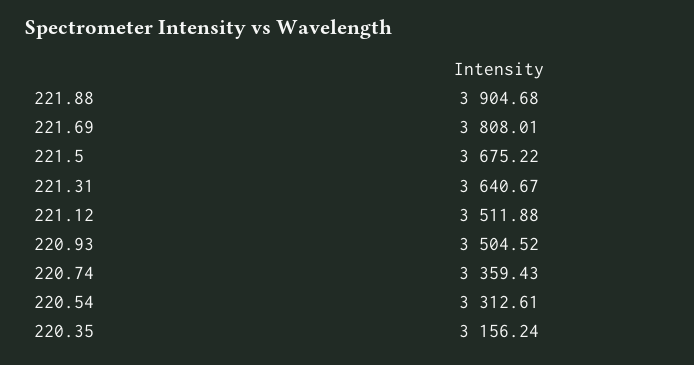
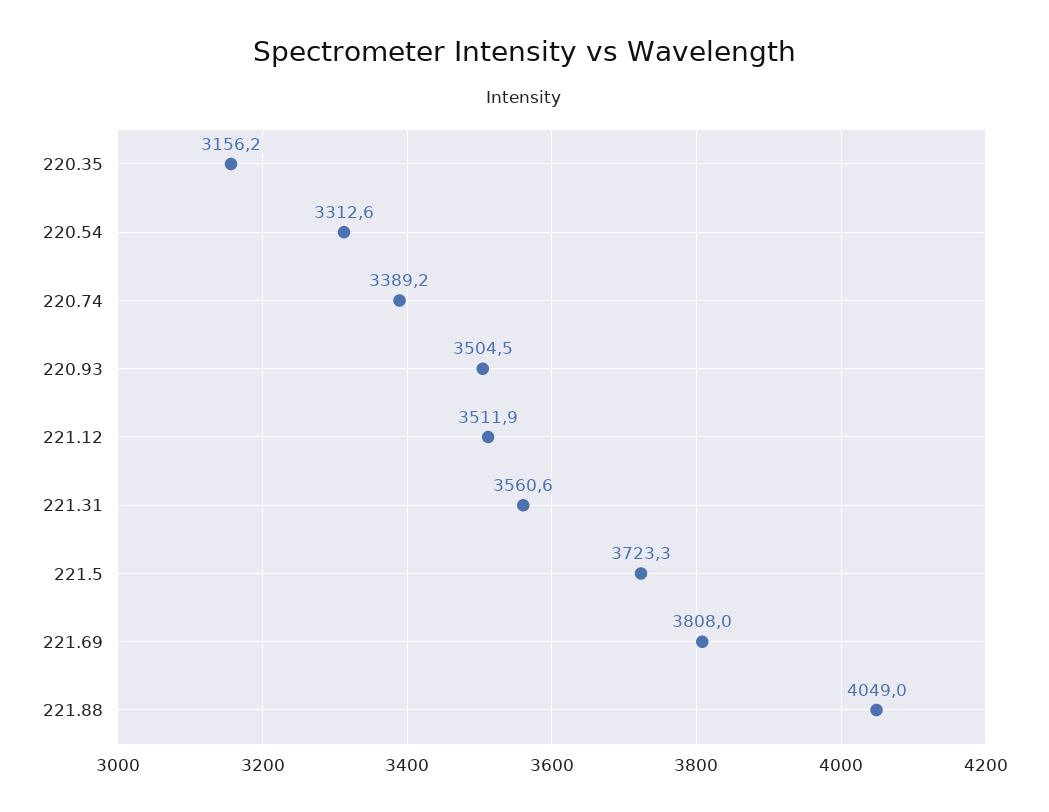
221.88: 3904.68 -> 4049
221.5: 3675.22 -> 3723.3
221.31: 3640.67 -> 3560.6
220.74: 3359.43 -> 3389.2

